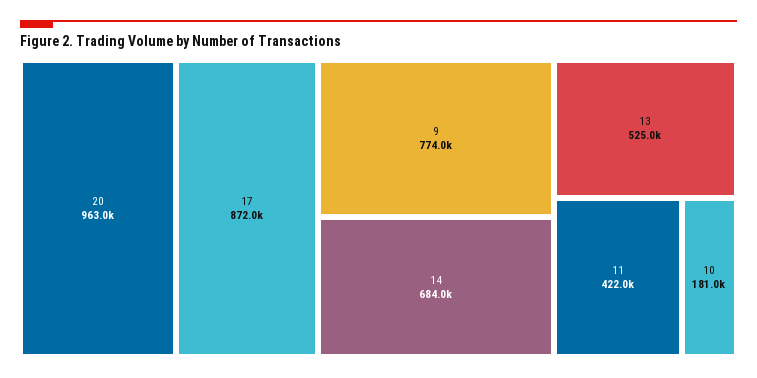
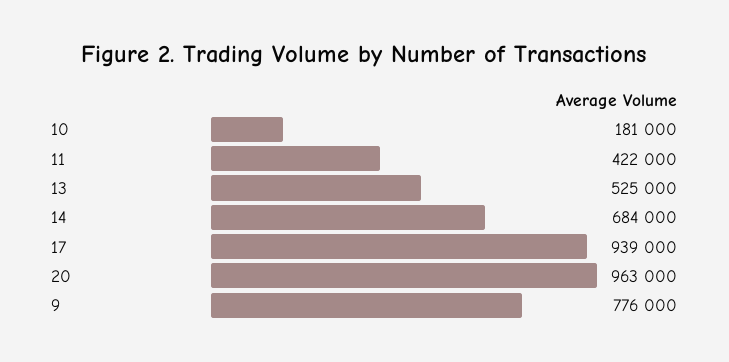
17: 872000 -> 939000
9: 774000 -> 776000

